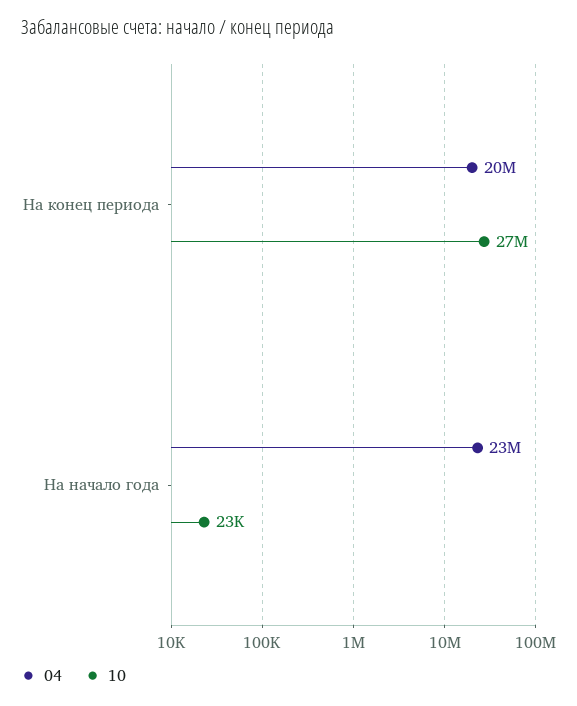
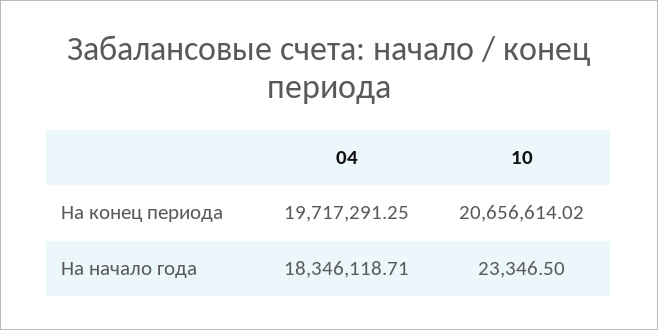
10, На конец периода: 27000000 -> 20656614.02
04, На начало года: 23000000 -> 18346118.71

